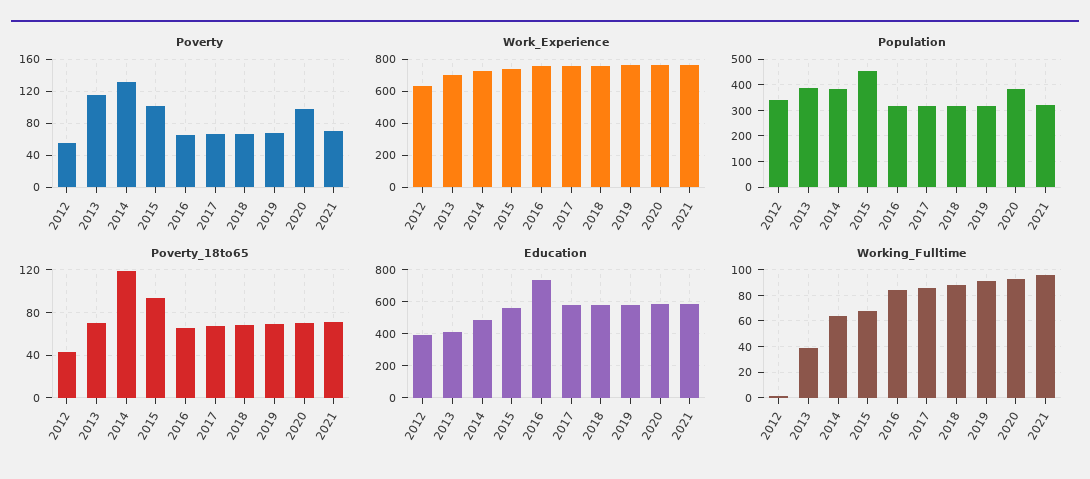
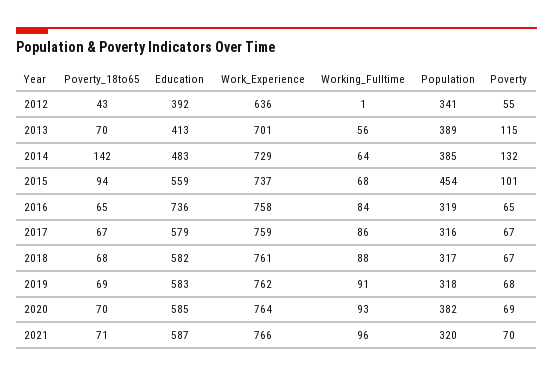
Poverty, 2020: 100 -> 69
Poverty_18to65, 2014: 120 -> 142
Working_Fulltime, 2013: 40 -> 56

